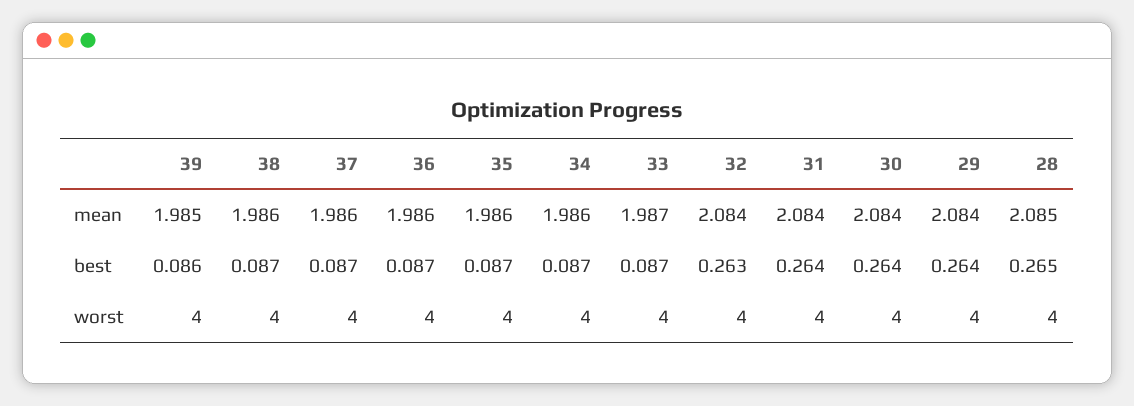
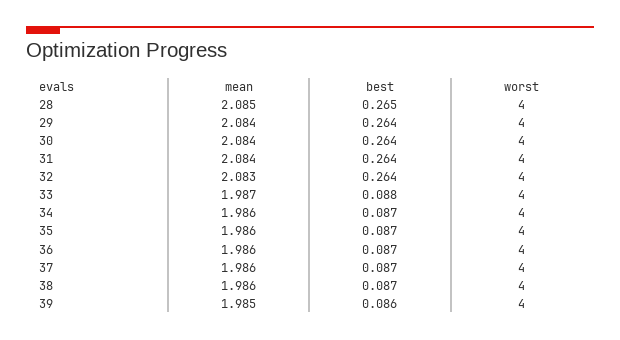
32, mean: 2.084 -> 2.083
33, best: 0.087 -> 0.088
32, best: 0.263 -> 0.264

